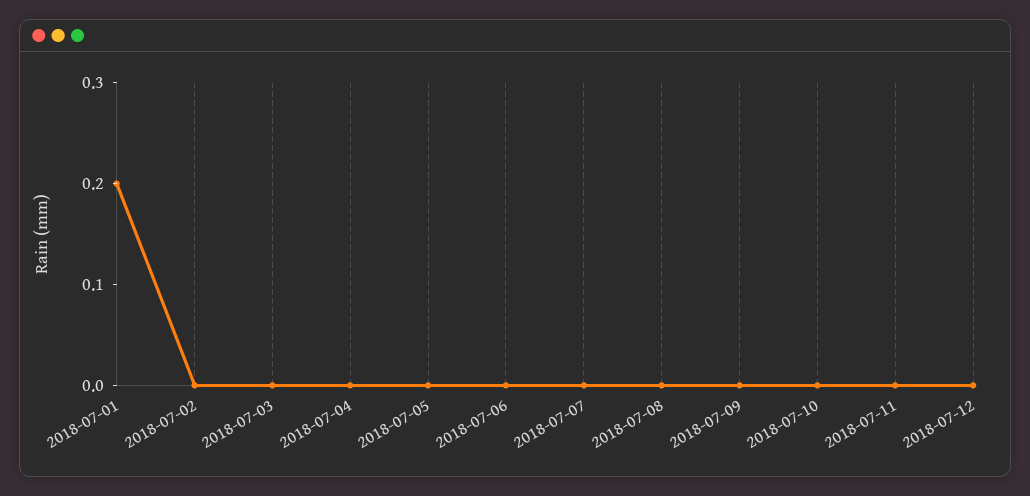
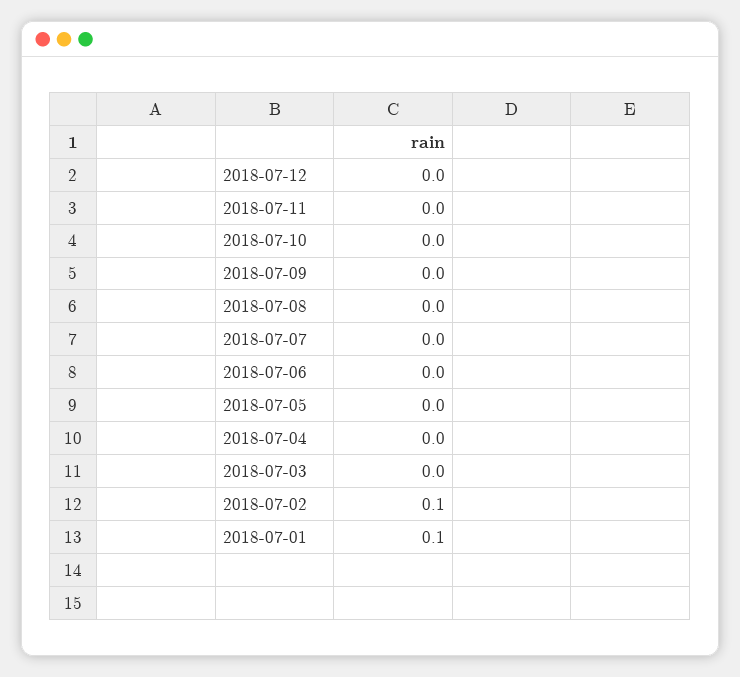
2018-07-01: 0.2 -> 0.1
2018-07-02: 0 -> 0.1

